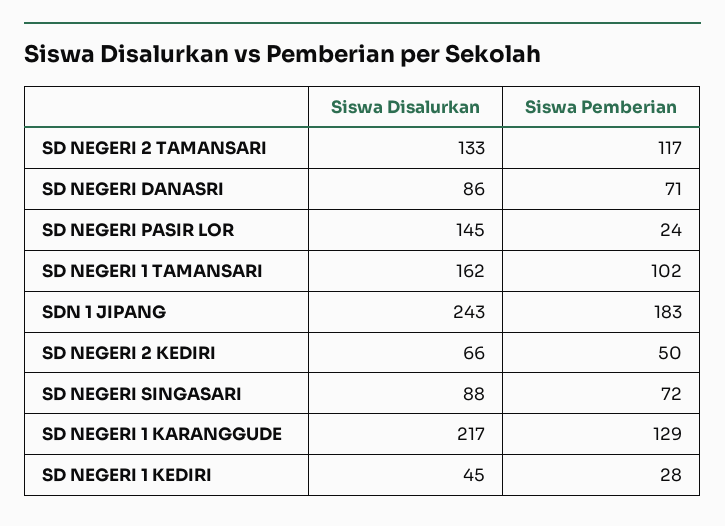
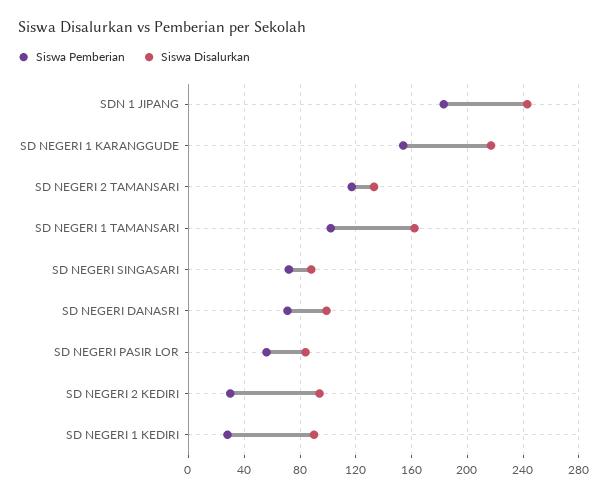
Siswa Disalurkan, SD NEGERI DANASRI: 86 -> 100
Siswa Disalurkan, SD NEGERI PASIR LOR: 145 -> 85
Siswa Pemberian, SD NEGERI PASIR LOR: 24 -> 55
Siswa Disalurkan, SD NEGERI 2 KEDIRI: 66 -> 95
Siswa Pemberian, SD NEGERI 2 KEDIRI: 50 -> 30
Siswa Pemberian, SD NEGERI 1 KARANGGUDE: 129 -> 155
Siswa Disalurkan, SD NEGERI 1 KEDIRI: 45 -> 90

